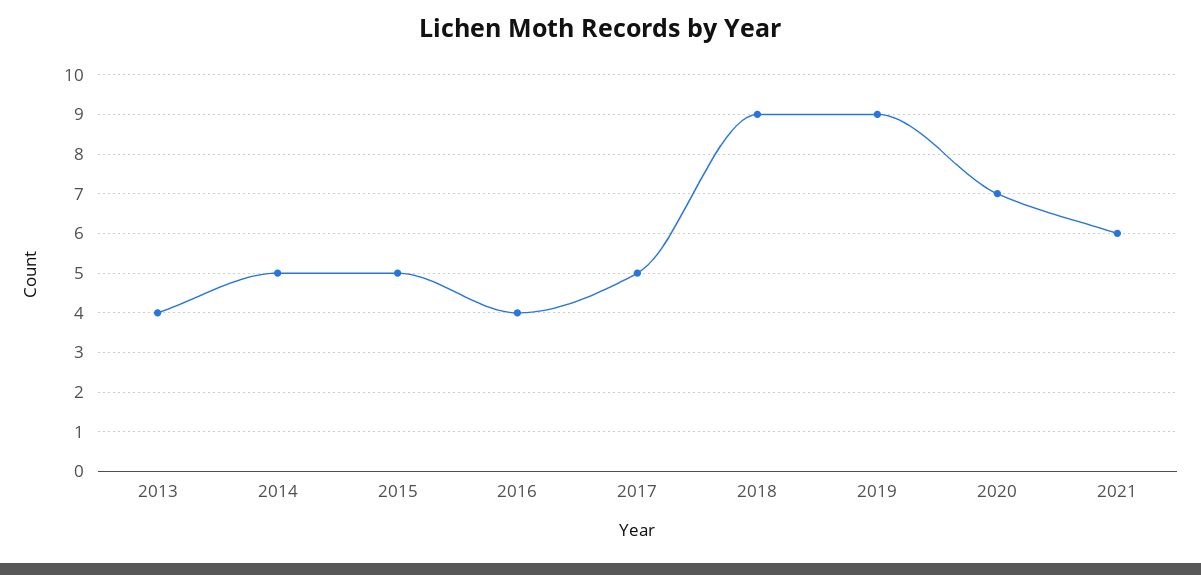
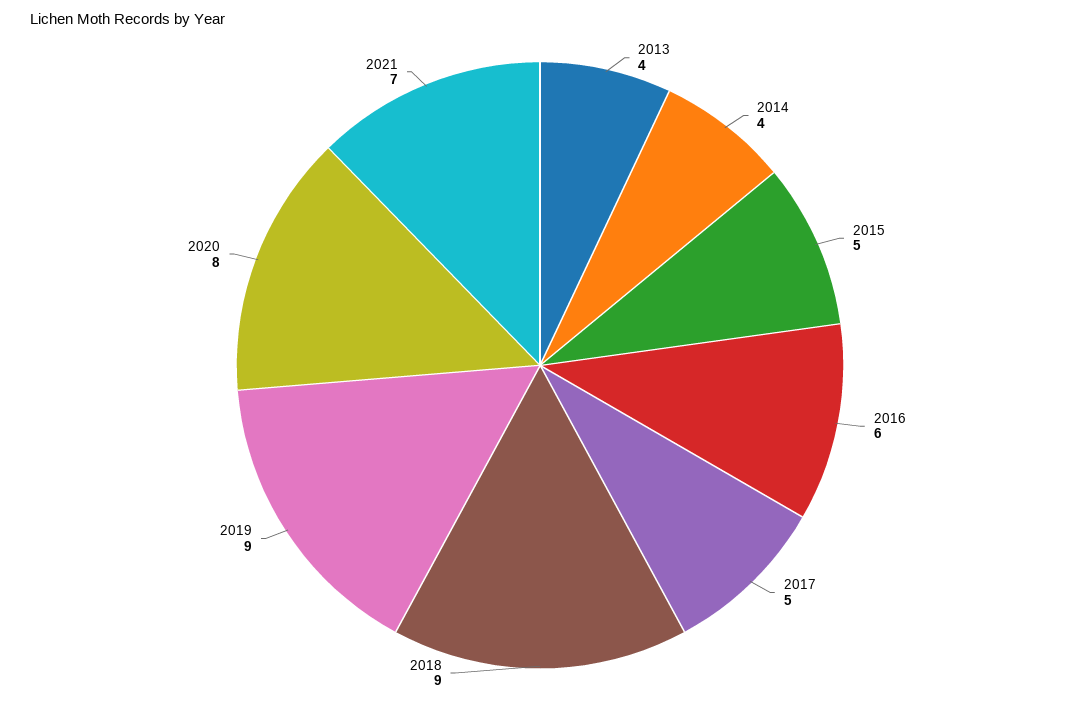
2014: 5 -> 4
2016: 4 -> 6
2020: 7 -> 8
2021: 6 -> 7

